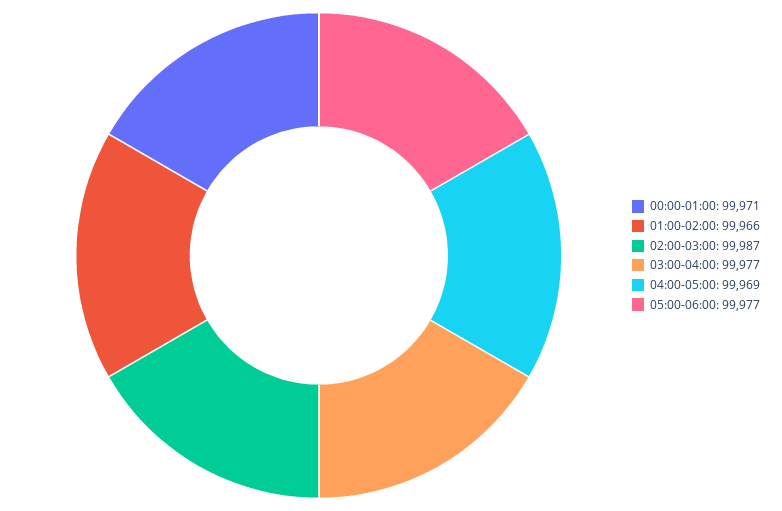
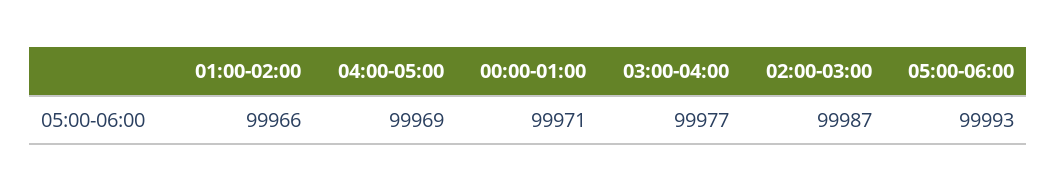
05:00-06:00: 99977 -> 99993

